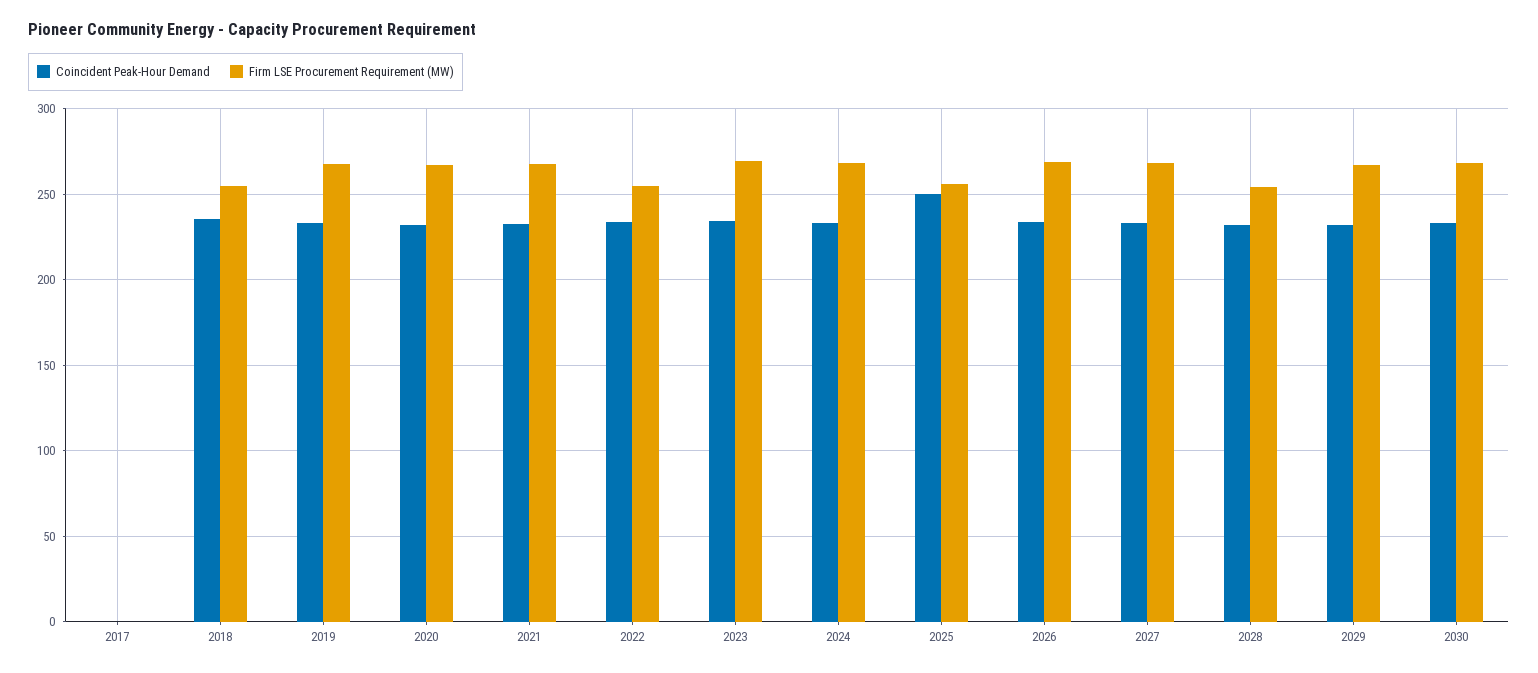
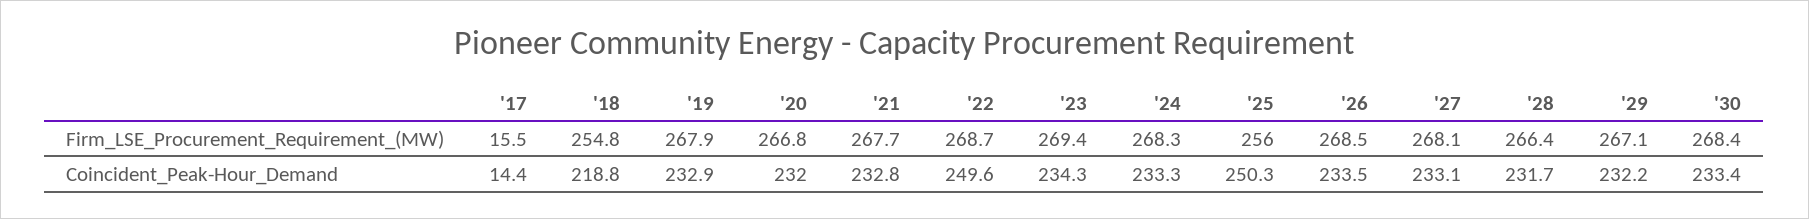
Coincident Peak-Hour Demand, 2017: 0 -> 14.4
Firm LSE Procurement Requirement (MW), 2017: 0 -> 15.5
Coincident Peak-Hour Demand, 2018: 235 -> 218.8
Coincident Peak-Hour Demand, 2022: 235 -> 249.6
Firm LSE Procurement Requirement (MW), 2022: 255 -> 268.7
Firm LSE Procurement Requirement (MW), 2028: 255 -> 266.4

